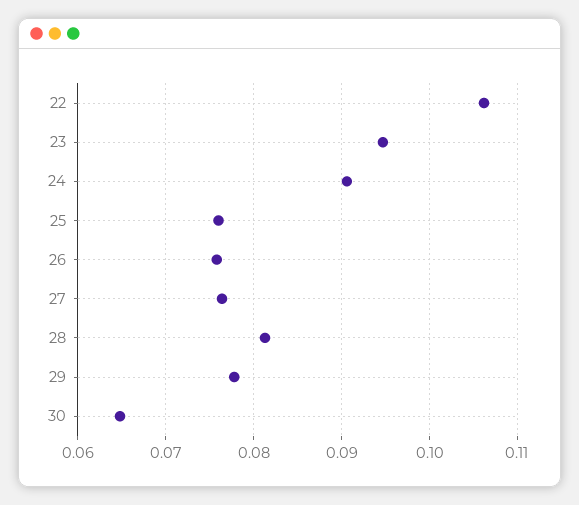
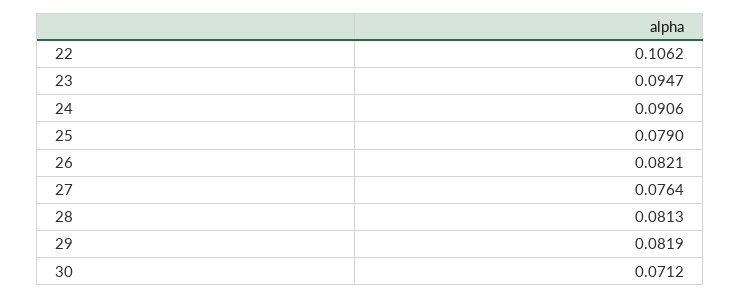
25: 0.076 -> 0.079
26: 0.076 -> 0.0821
29: 0.078 -> 0.0819
30: 0.065 -> 0.0712

